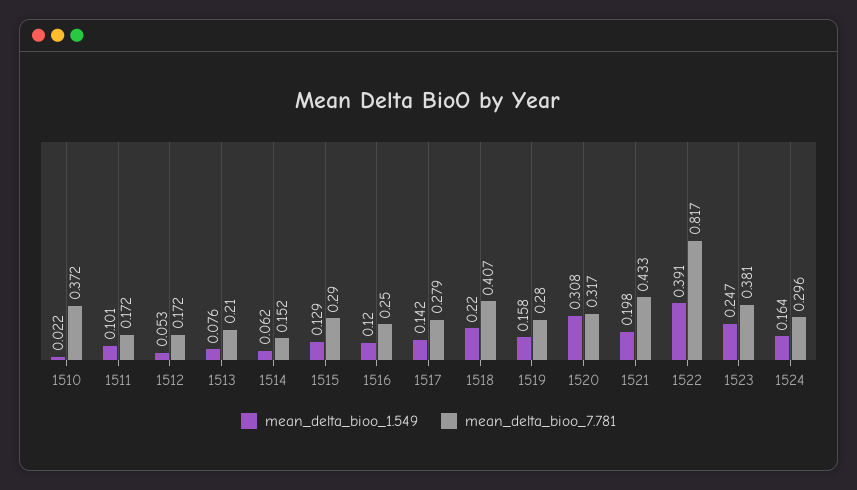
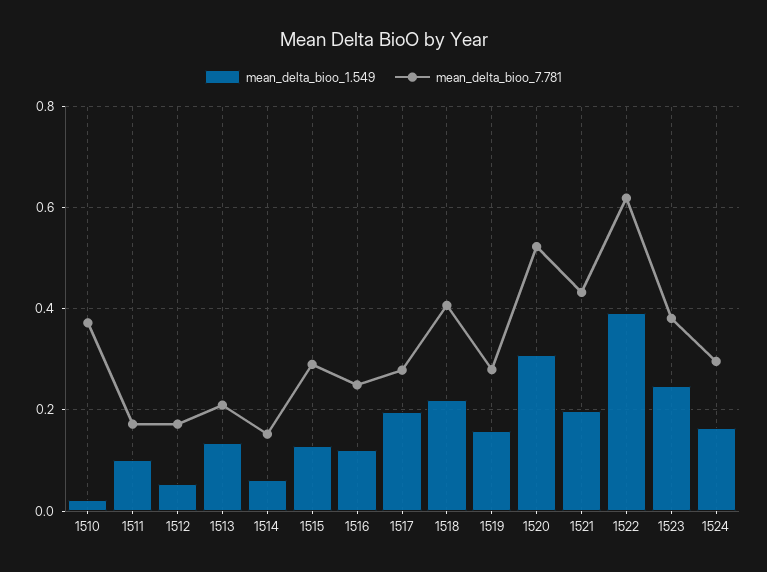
mean_delta_bioo_1.549, 1513: 0.076 -> 0.14
mean_delta_bioo_1.549, 1517: 0.142 -> 0.2
mean_delta_bioo_7.781, 1520: 0.317 -> 0.52
mean_delta_bioo_7.781, 1522: 0.817 -> 0.62

